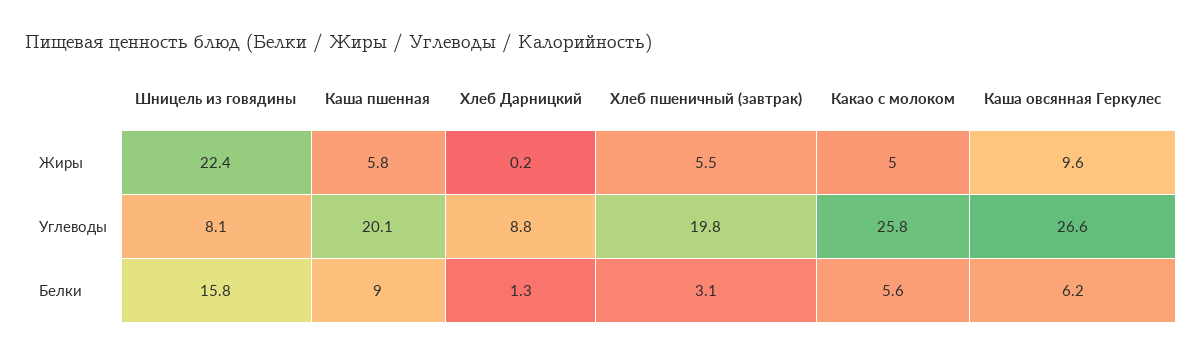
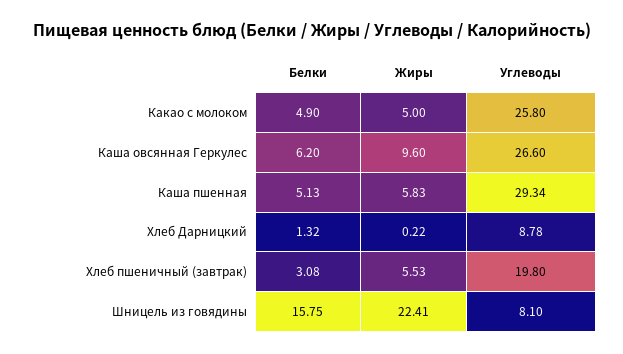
Каша пшенная, Углеводы: 20.1 -> 29.34
Каша пшенная, Белки: 9 -> 5.13
Какао с молоком, Белки: 5.6 -> 4.9

